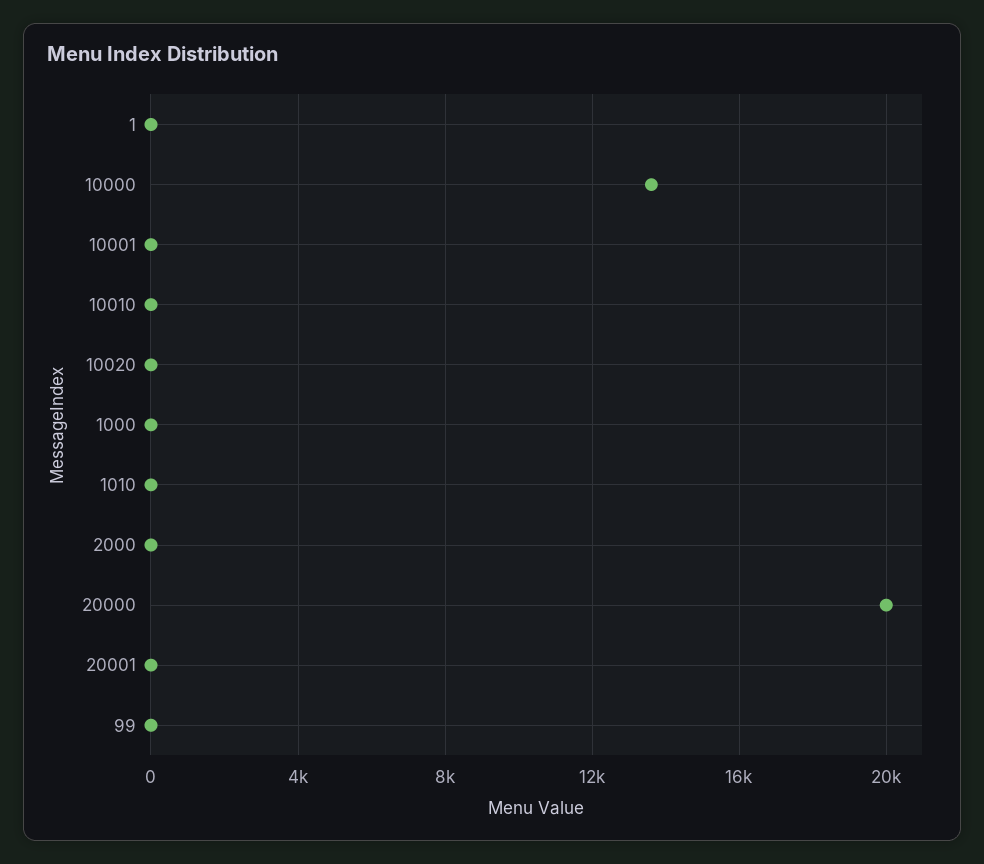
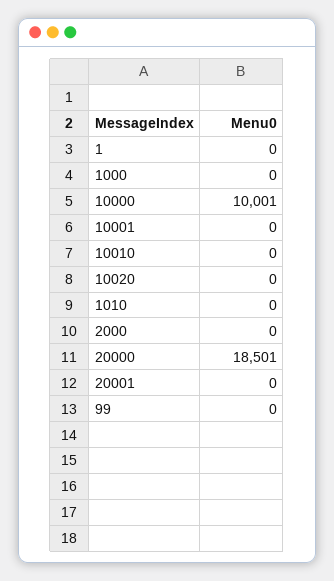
10000: 13500 -> 10001
20000: 20000 -> 18501

